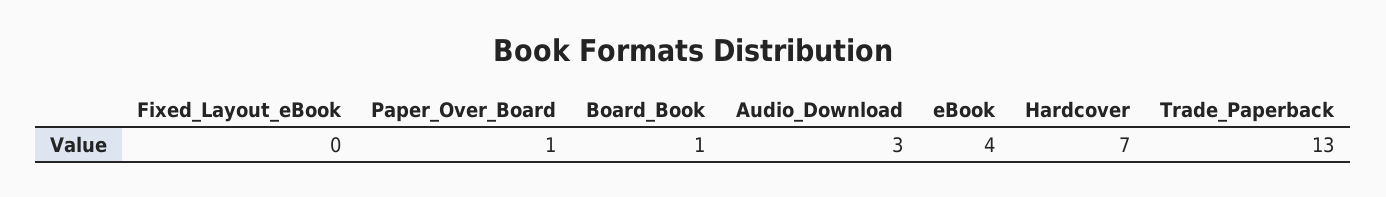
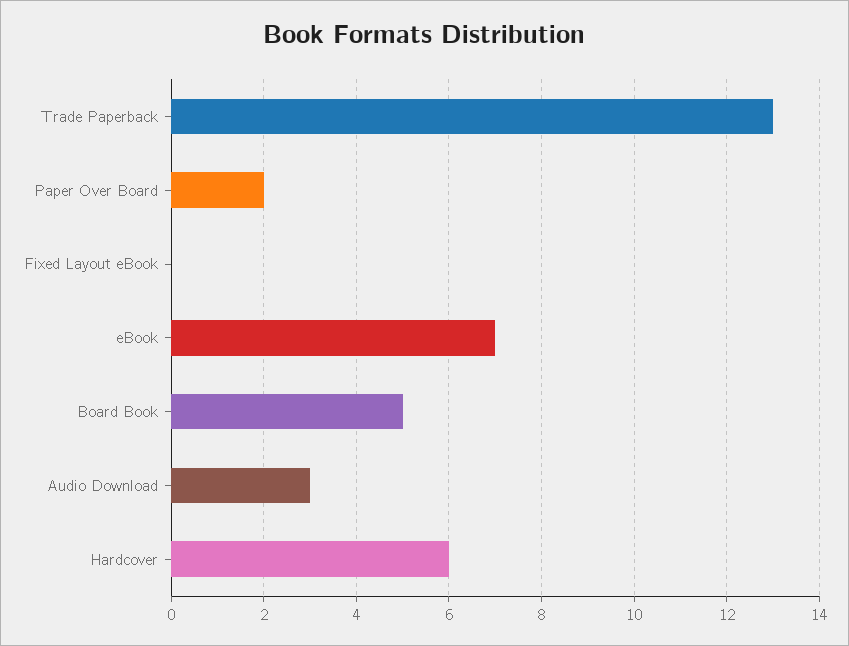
Paper_Over_Board: 1 -> 2
Board_Book: 1 -> 5
eBook: 4 -> 7
Hardcover: 7 -> 6

